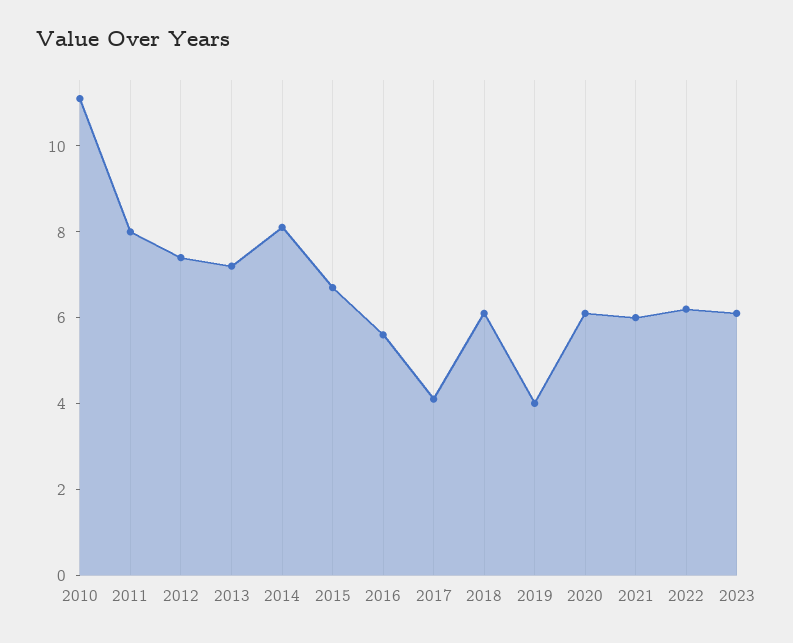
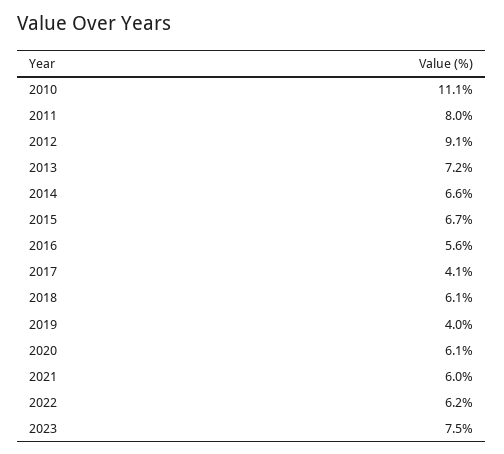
2012: 7.5 -> 9.1
2014: 8 -> 6.6
2023: 6 -> 7.5

